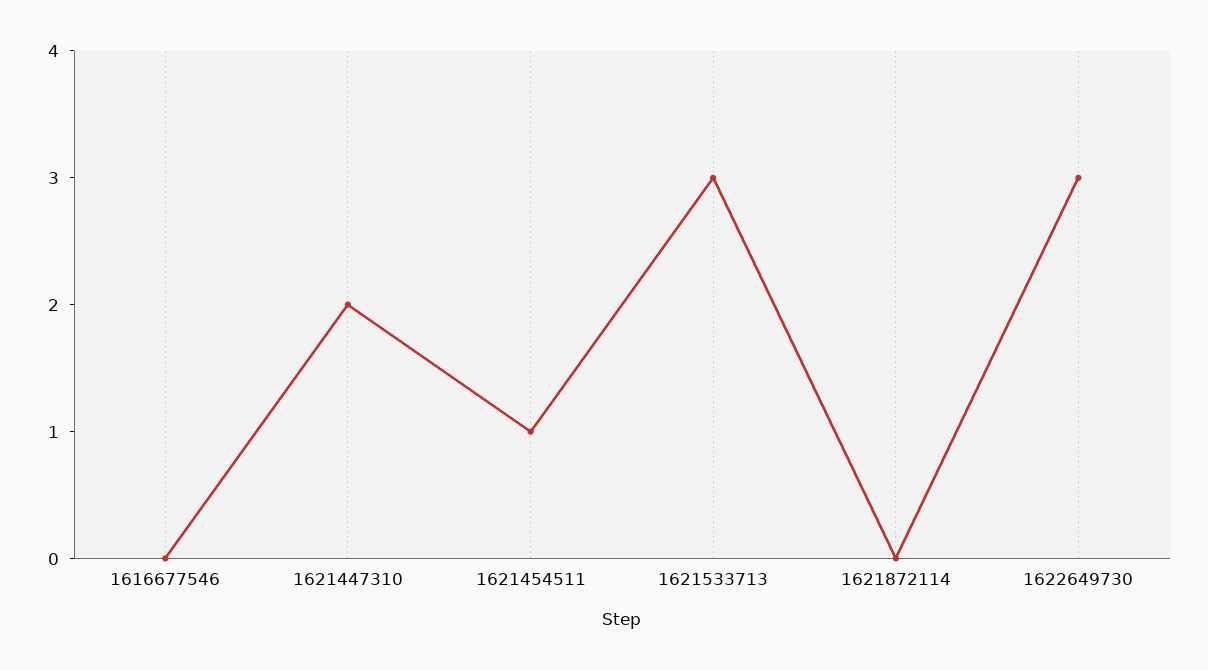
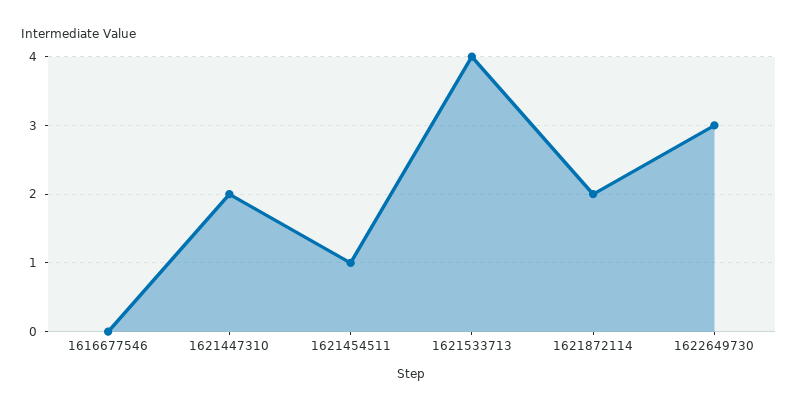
1621533713: 3 -> 4
1621872114: 0 -> 2

